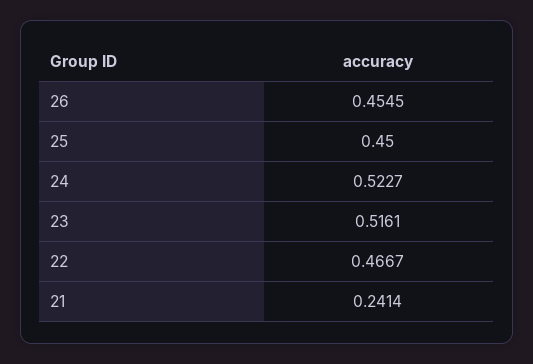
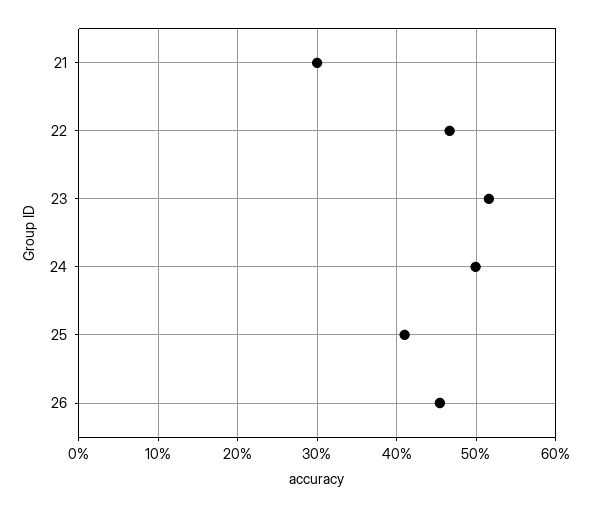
25: 0.45 -> 0.41
24: 0.5227 -> 0.5
21: 0.2414 -> 0.3

